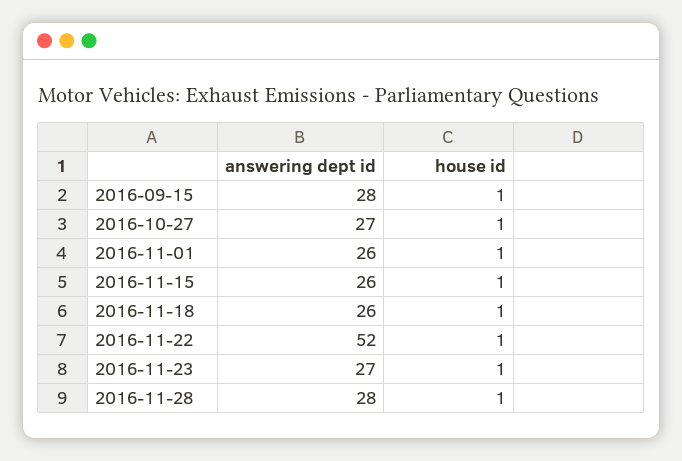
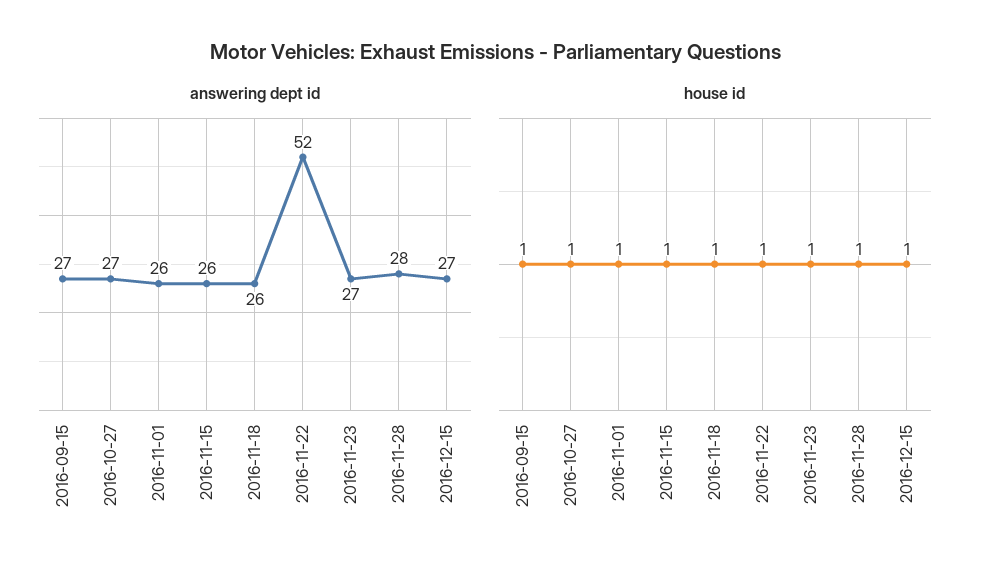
answering dept id, 2016-09-15: 28 -> 27
answering dept id, 2016-12-15: none -> 27
house id, 2016-12-15: none -> 1

